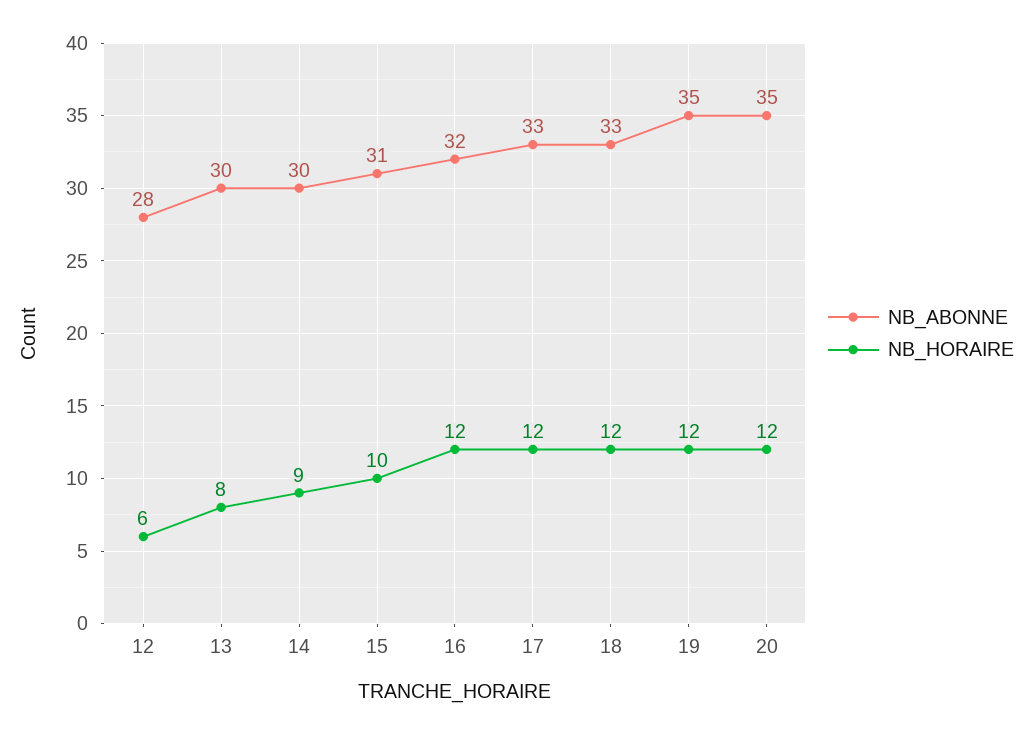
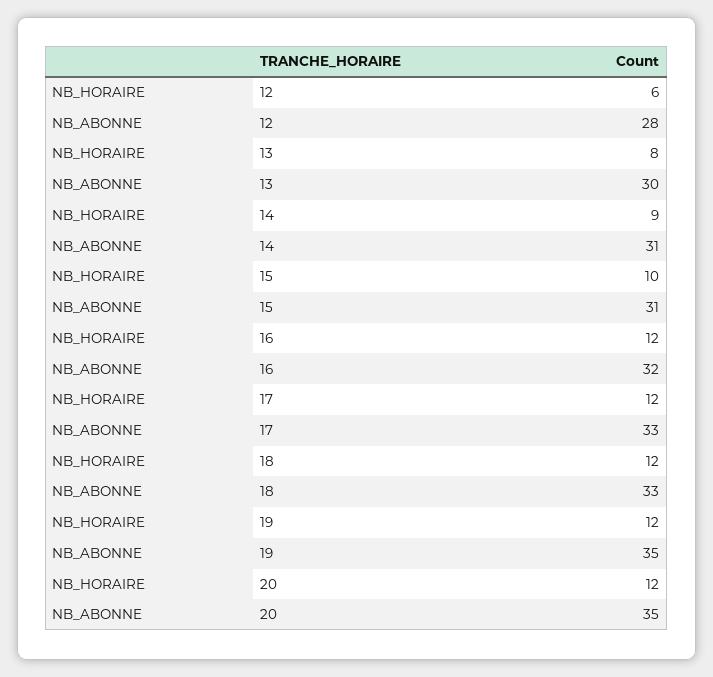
NB_ABONNE, 14: 30 -> 31

